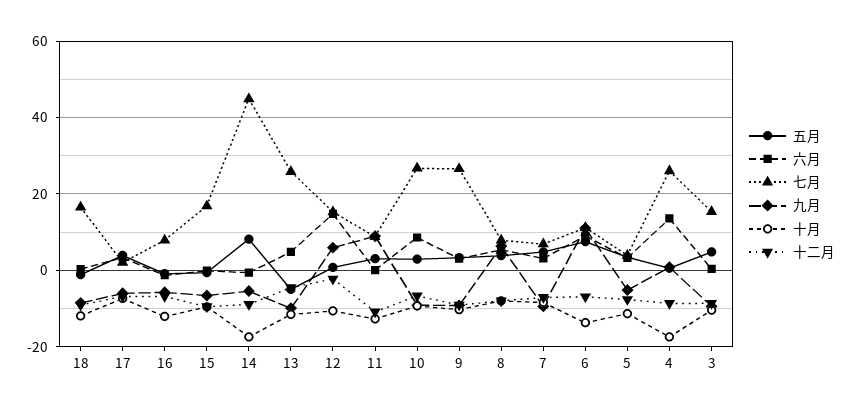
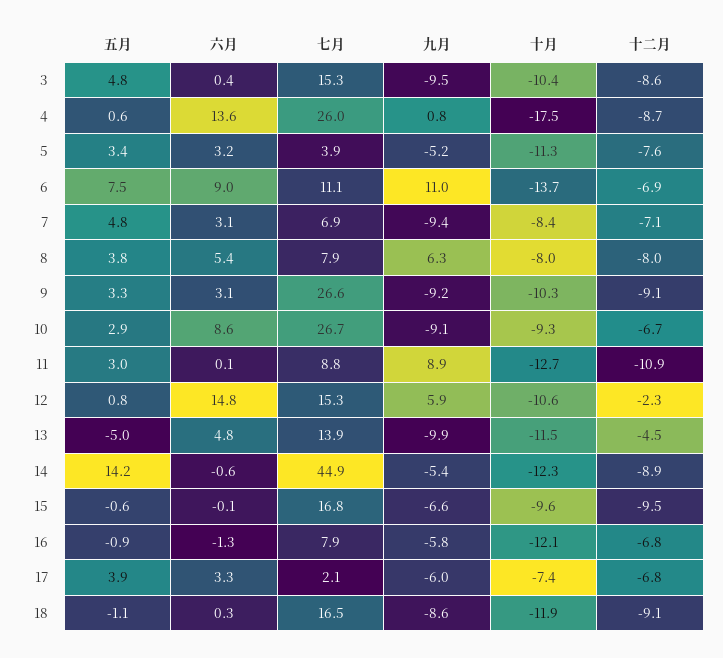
五月, 14: 8 -> 14.2
十月, 14: -18 -> -12.3
七月, 13: 26 -> 13.9

